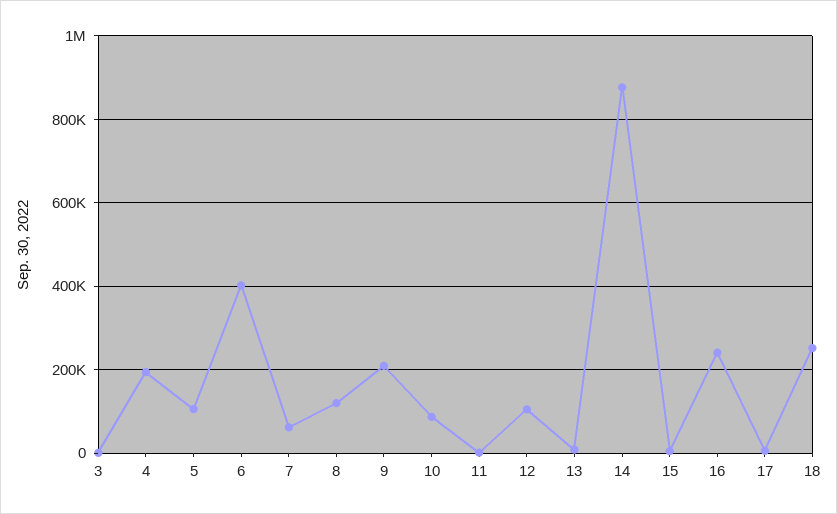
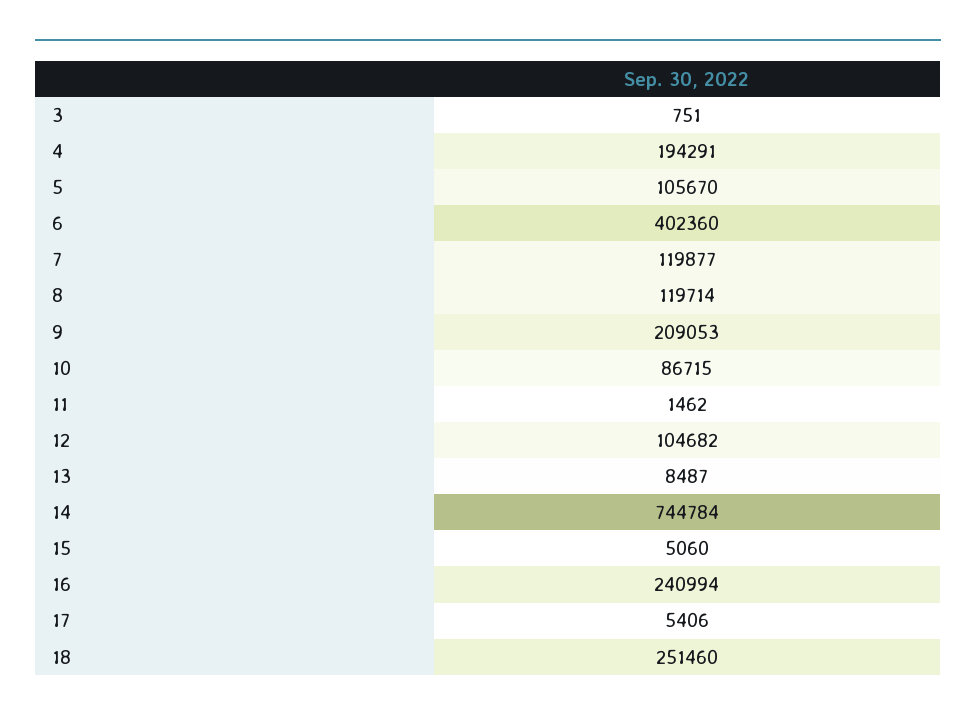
7: 60000 -> 119877
14: 880000 -> 744784

